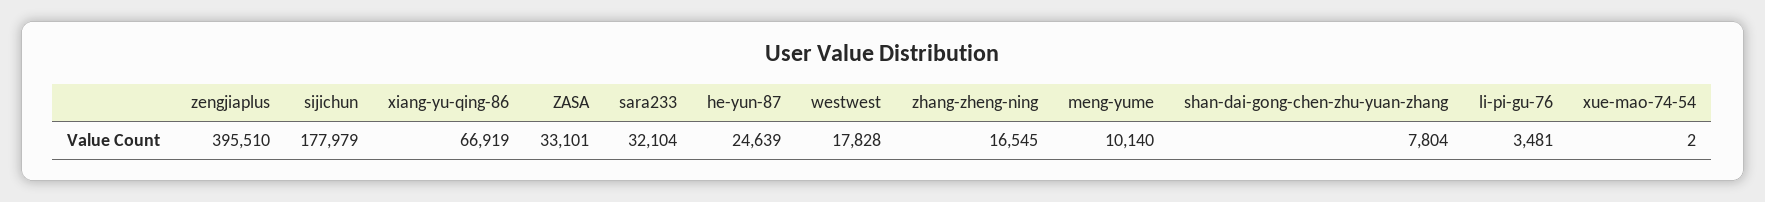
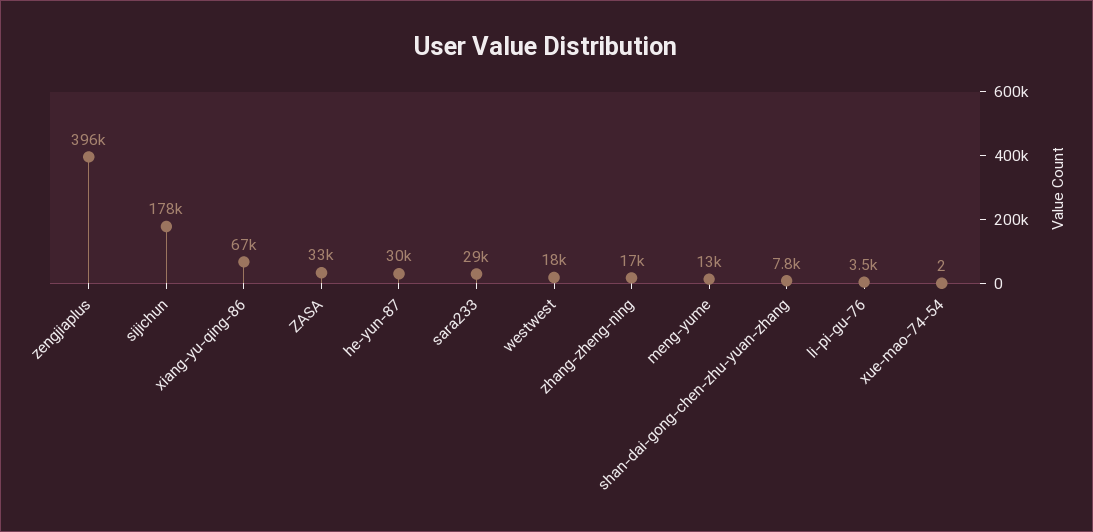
sara233: 32104 -> 29000
he-yun-87: 24639 -> 30000
meng-yume: 10140 -> 13000

